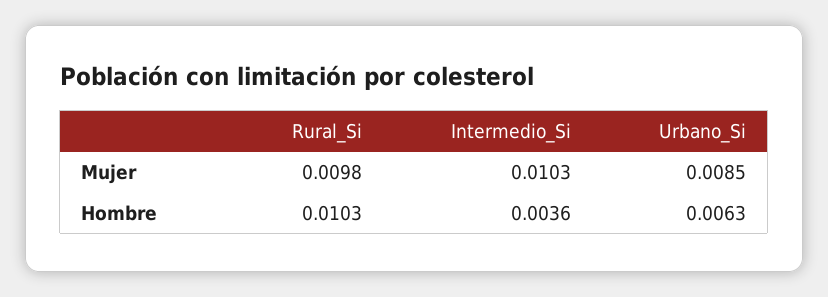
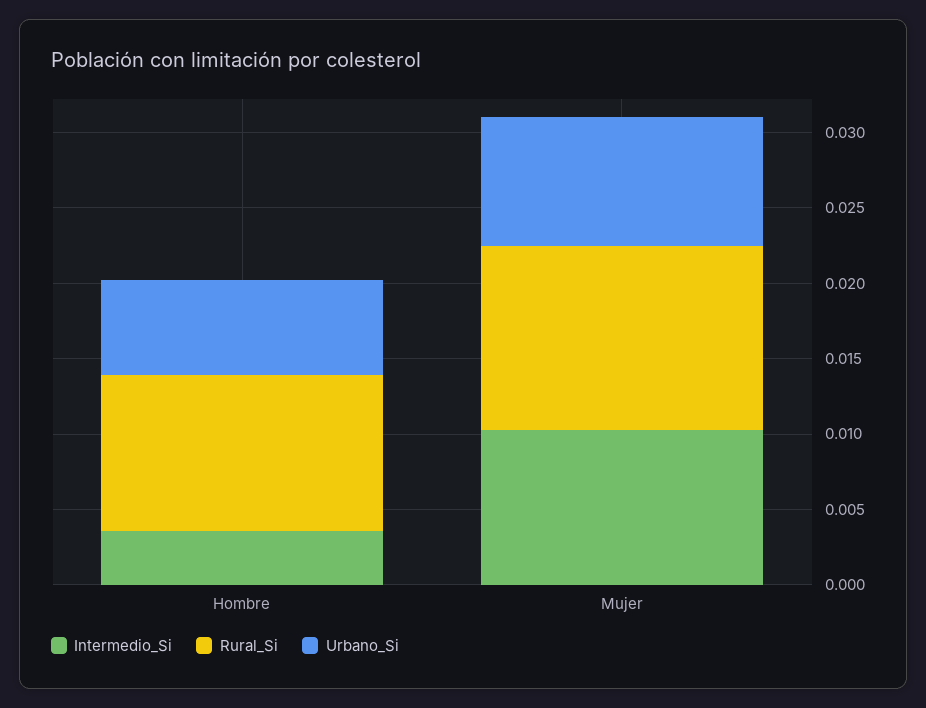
Rural_Si, Mujer: 0.0098 -> 0.012

